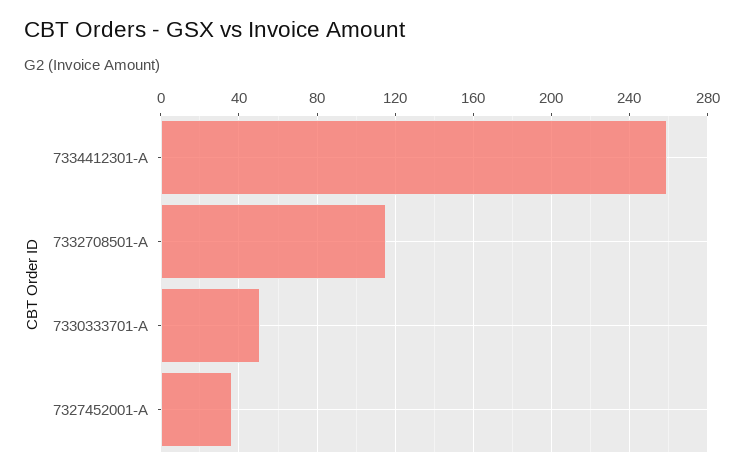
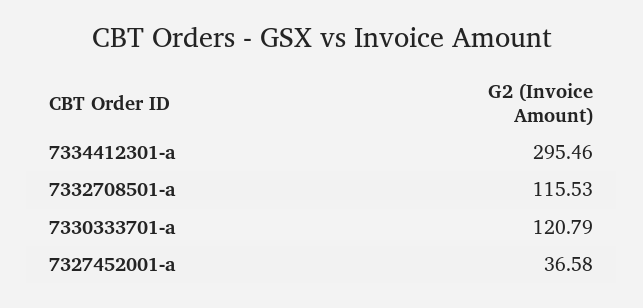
7334412301-A: 260 -> 295.46
7330333701-A: 50 -> 120.79

